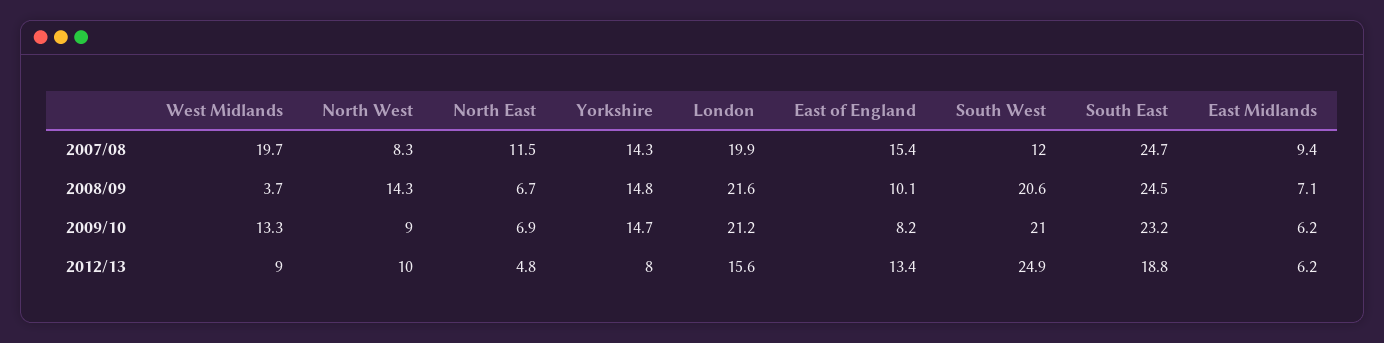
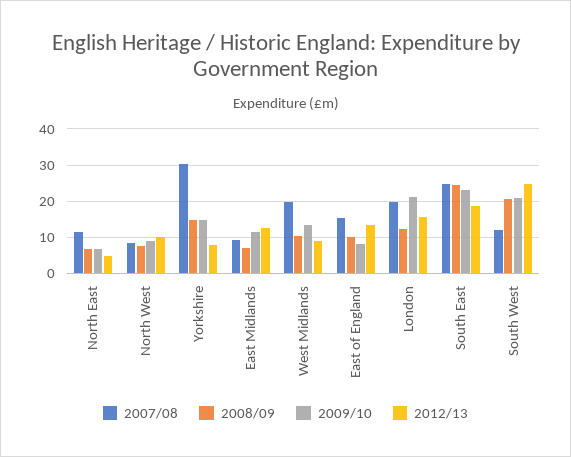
2007/08, Yorkshire: 14.3 -> 30
2008/09, West Midlands: 3.7 -> 10
2008/09, North West: 14.3 -> 8
2008/09, London: 21.6 -> 12
2009/10, East Midlands: 6.2 -> 12
2012/13, East Midlands: 6.2 -> 12

